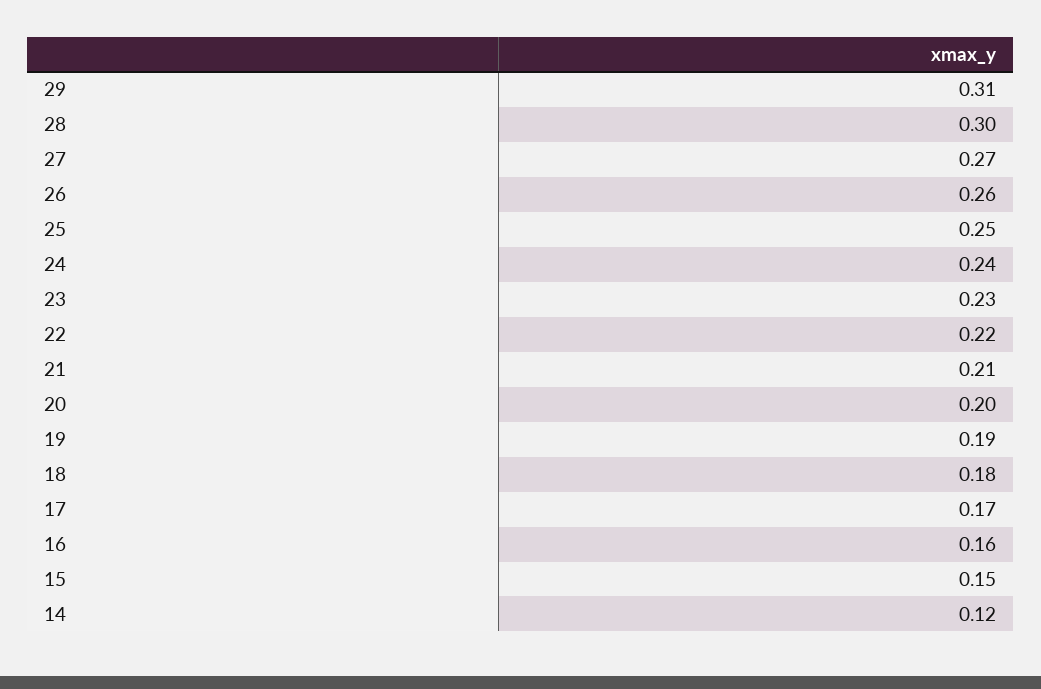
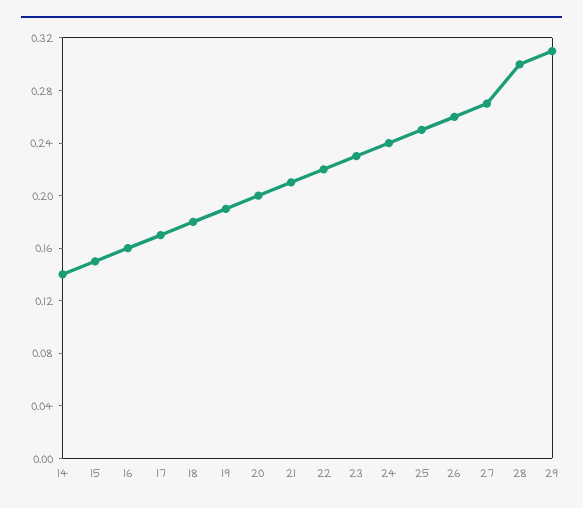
14: 0.12 -> 0.14

